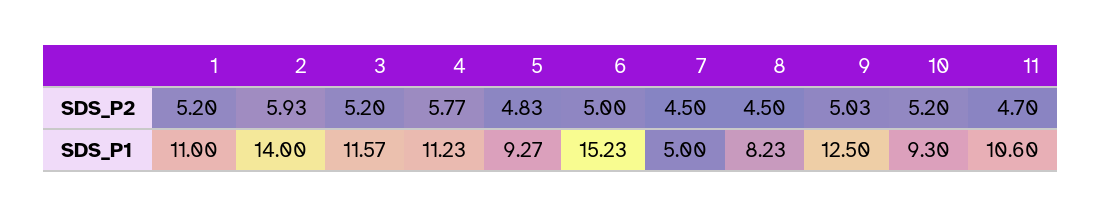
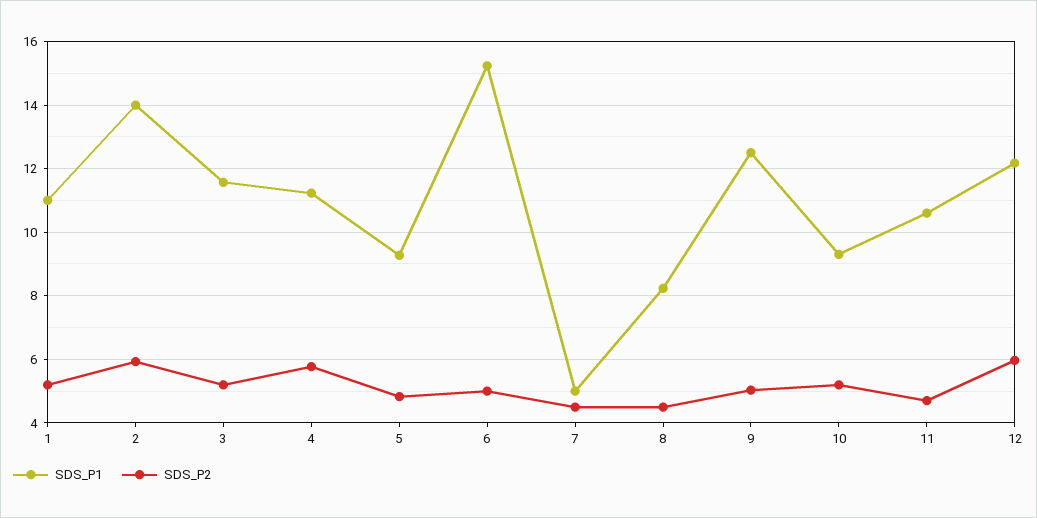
SDS_P1, 12: none -> 12.2
SDS_P2, 12: none -> 6

